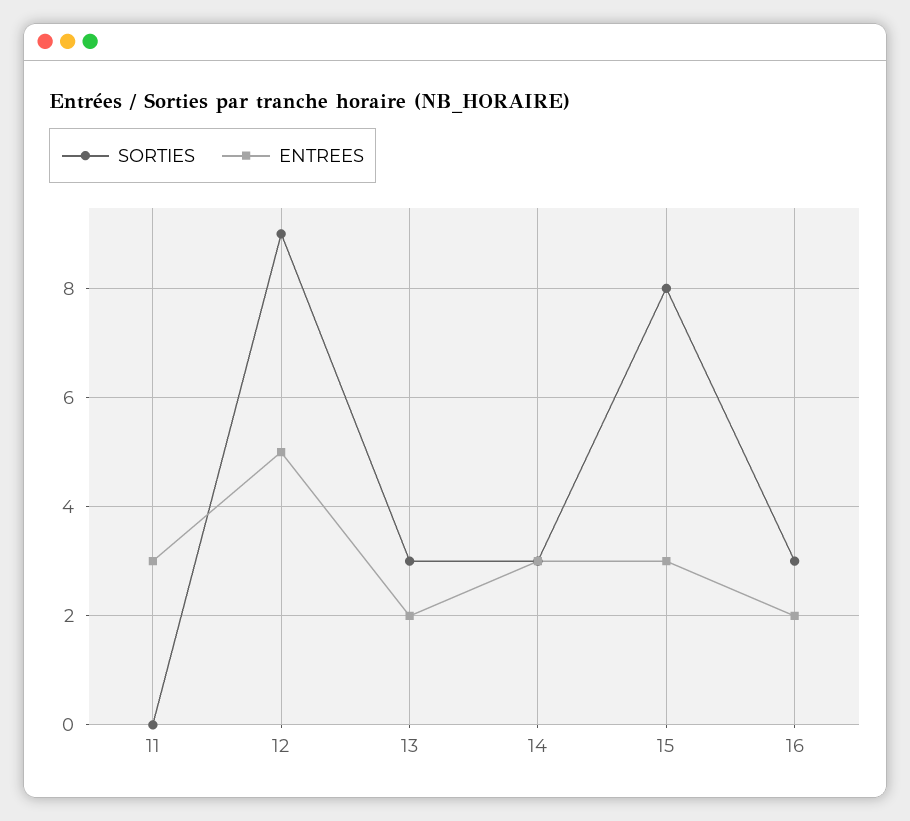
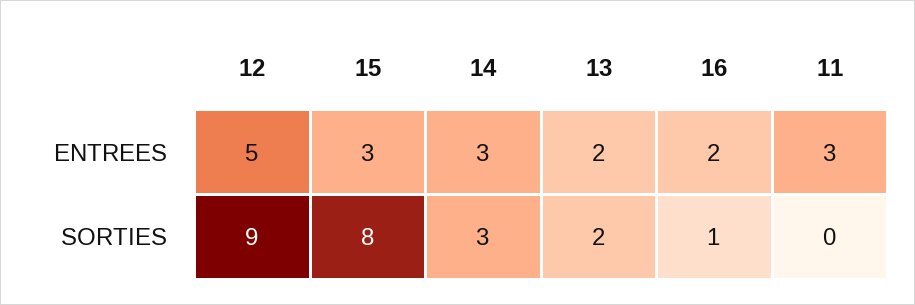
SORTIES, 13: 3 -> 2
SORTIES, 16: 3 -> 1

